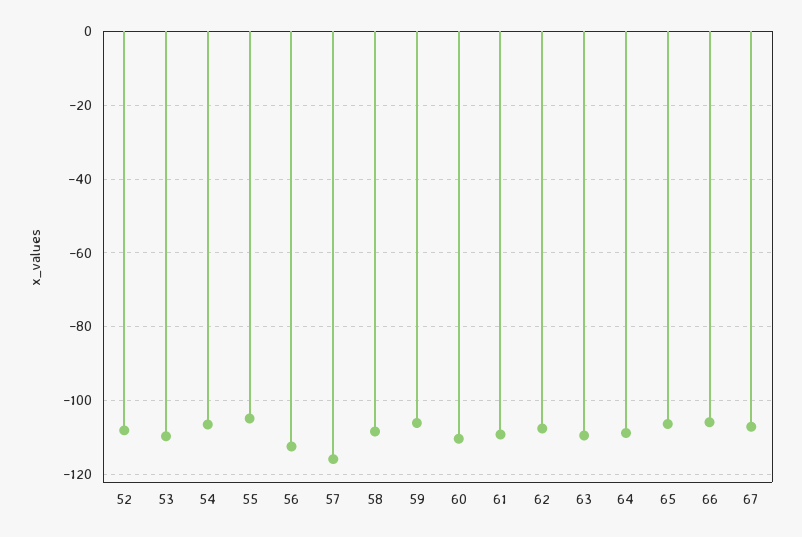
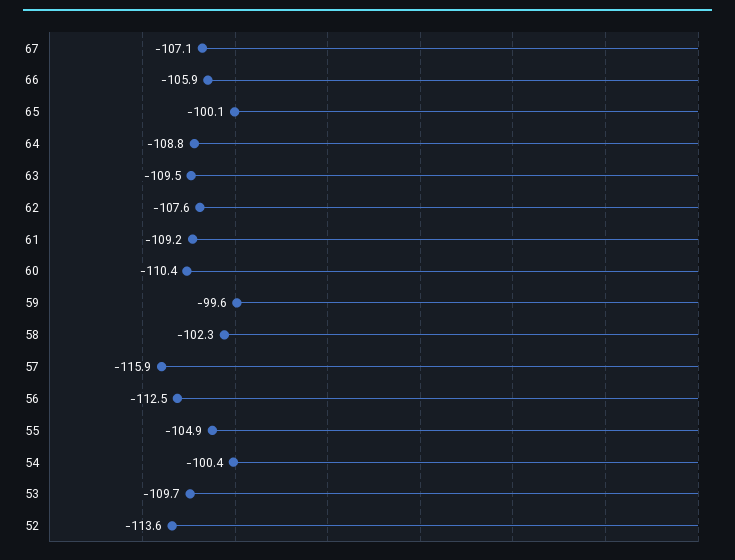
52: -108 -> -113.6
54: -106 -> -100.4
58: -108 -> -102.3
59: -106 -> -99.6
65: -106 -> -100.1

